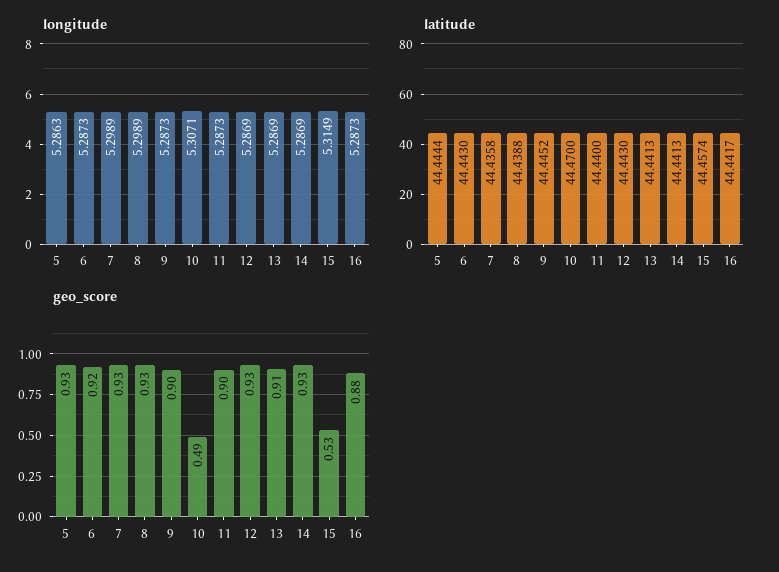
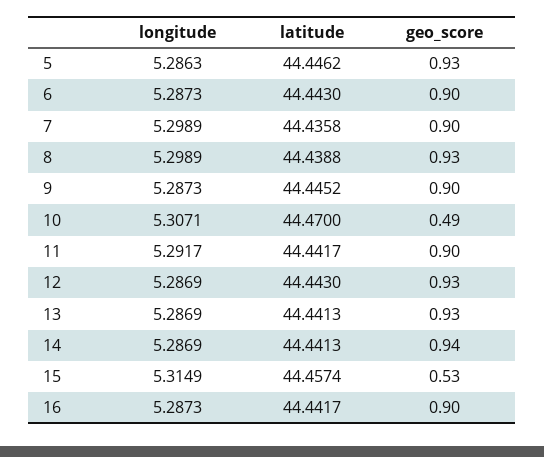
longitude, 11: 5.2873 -> 5.2917
latitude, 5: 44.4444 -> 44.4462
latitude, 11: 44.44 -> 44.4417
geo_score, 6: 0.92 -> 0.9
geo_score, 7: 0.93 -> 0.9
geo_score, 13: 0.91 -> 0.93
geo_score, 14: 0.93 -> 0.94
geo_score, 16: 0.88 -> 0.9

